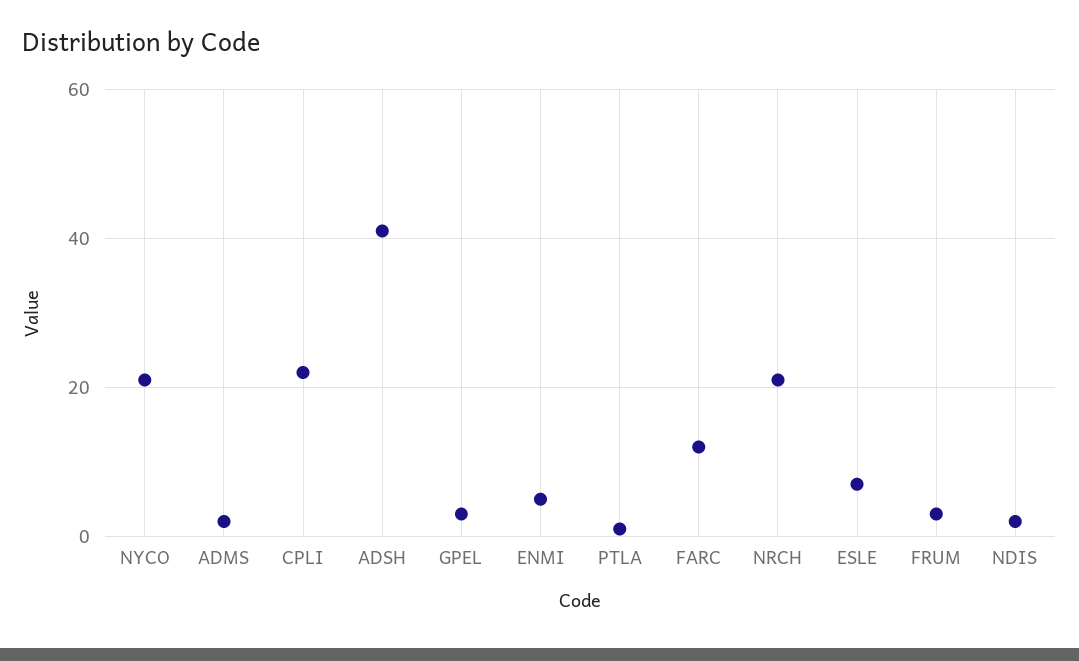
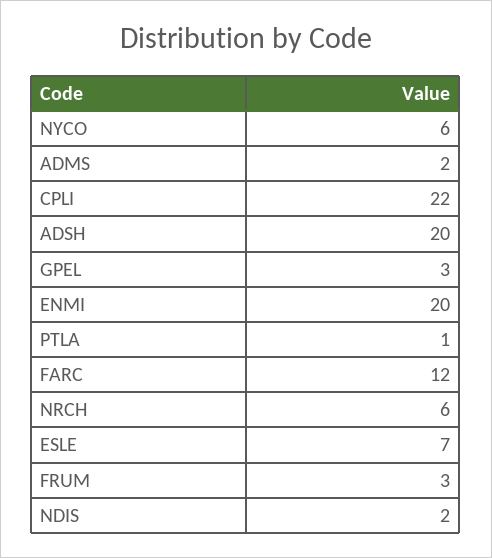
NYCO: 20 -> 6
ADSH: 40 -> 20
ENMI: 5 -> 20
NRCH: 20 -> 6

